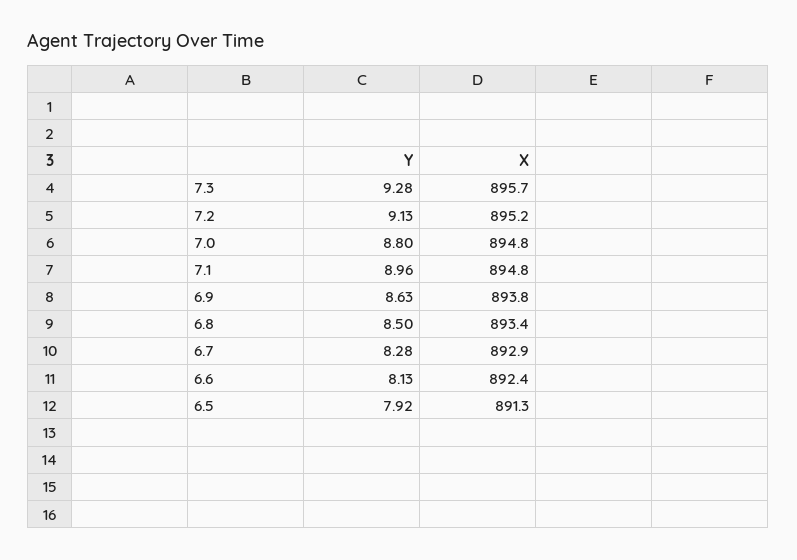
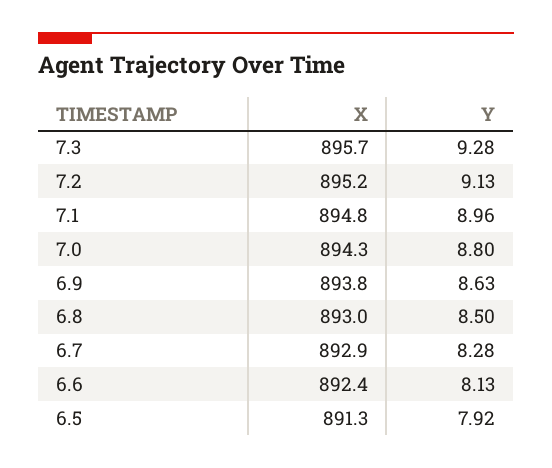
X, 7.0: 894.8 -> 894.3
X, 6.8: 893.4 -> 893

